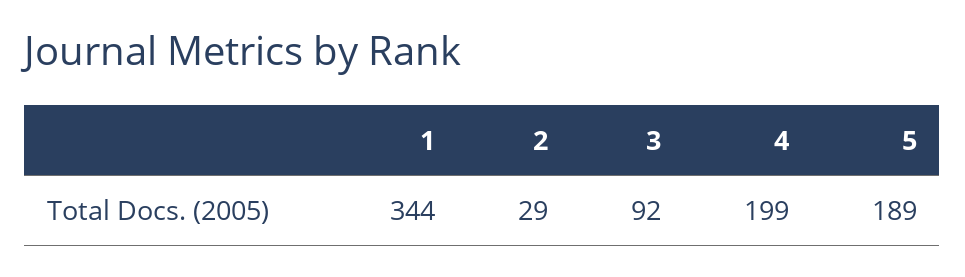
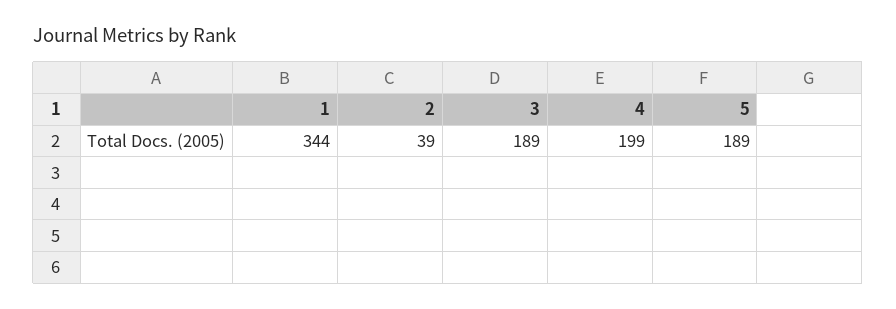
2: 29 -> 39
3: 92 -> 189

